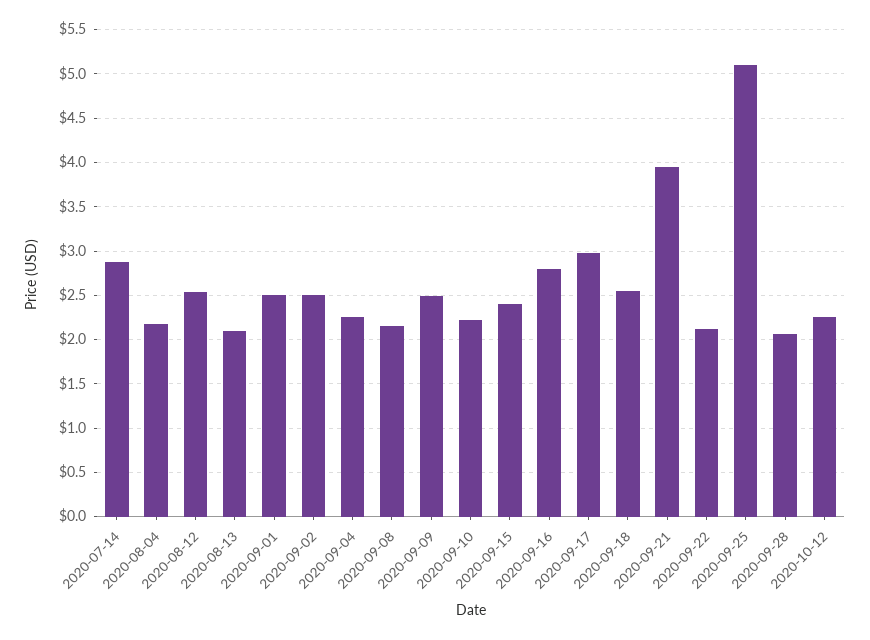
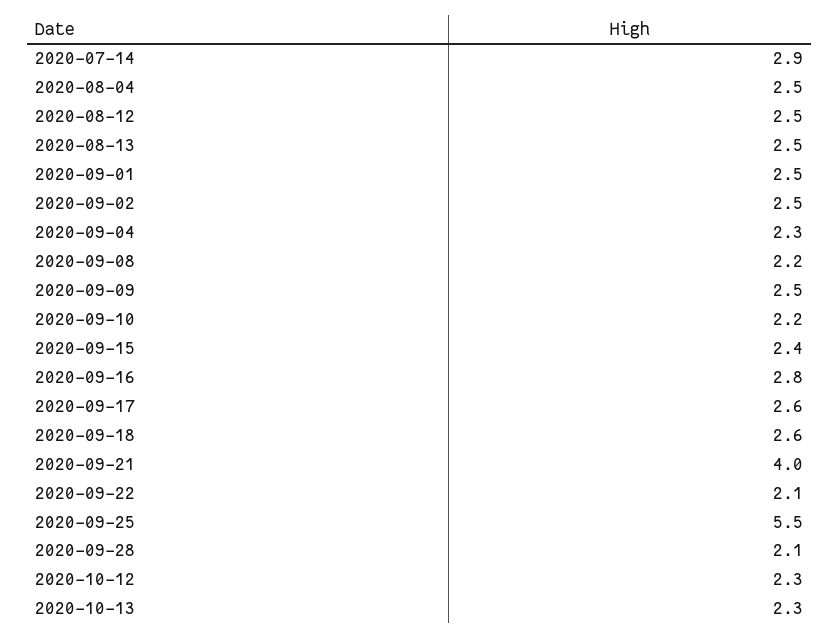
2020-08-04: 2.2 -> 2.5
2020-08-13: 2.1 -> 2.5
2020-09-17: 3 -> 2.6
2020-09-25: 5.1 -> 5.5
2020-10-13: none -> 2.3

